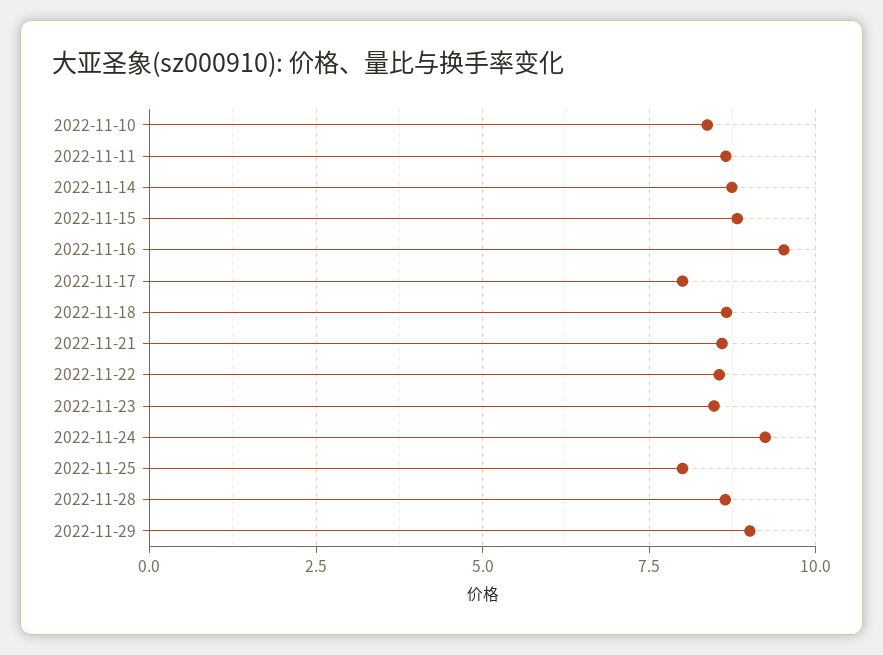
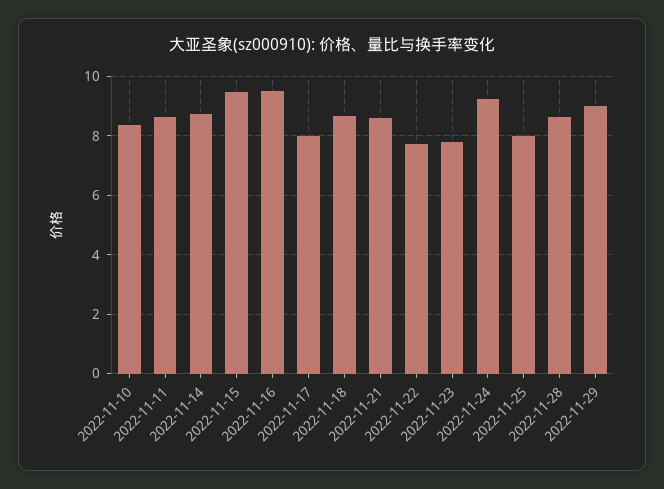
2022-11-15: 8.75 -> 9.5
2022-11-22: 8.5 -> 7.75
2022-11-23: 8.5 -> 7.75

